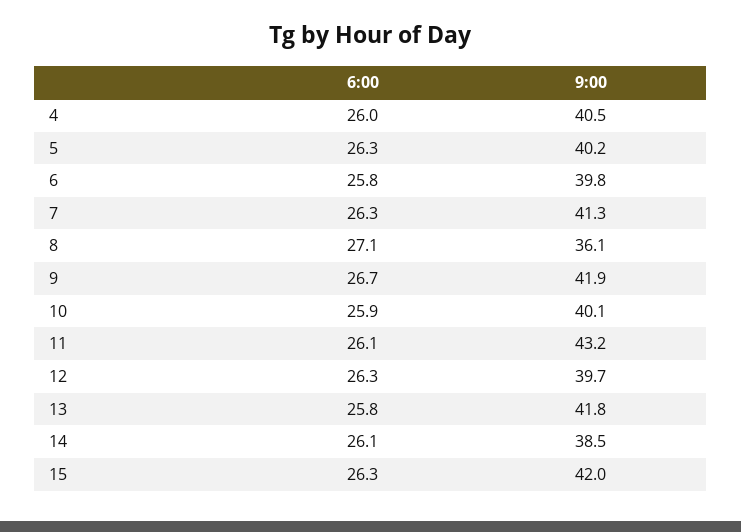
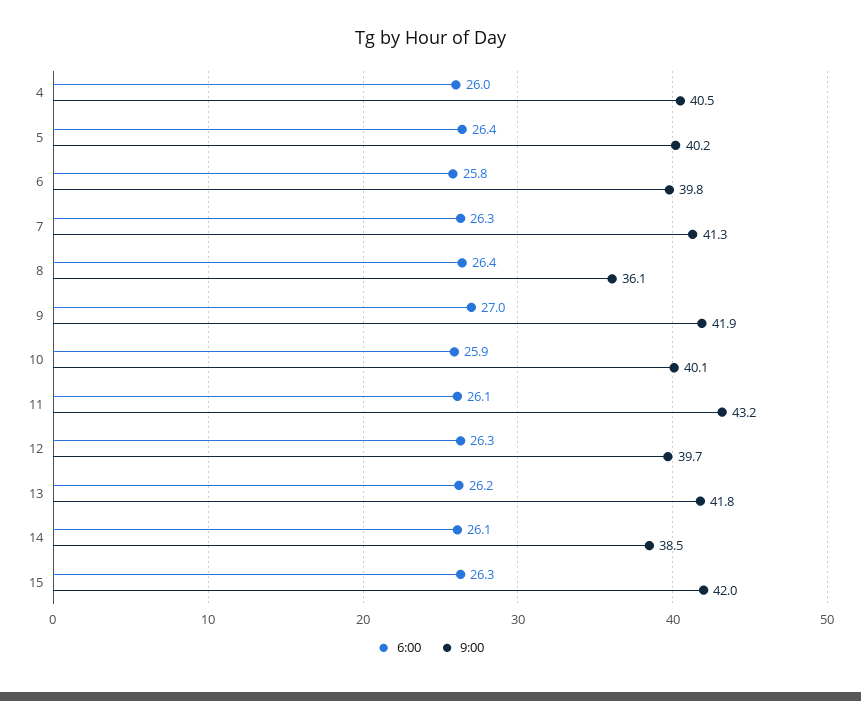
6:00, 5: 26.3 -> 26.4
6:00, 8: 27.1 -> 26.4
6:00, 9: 26.7 -> 27
6:00, 13: 25.8 -> 26.2

